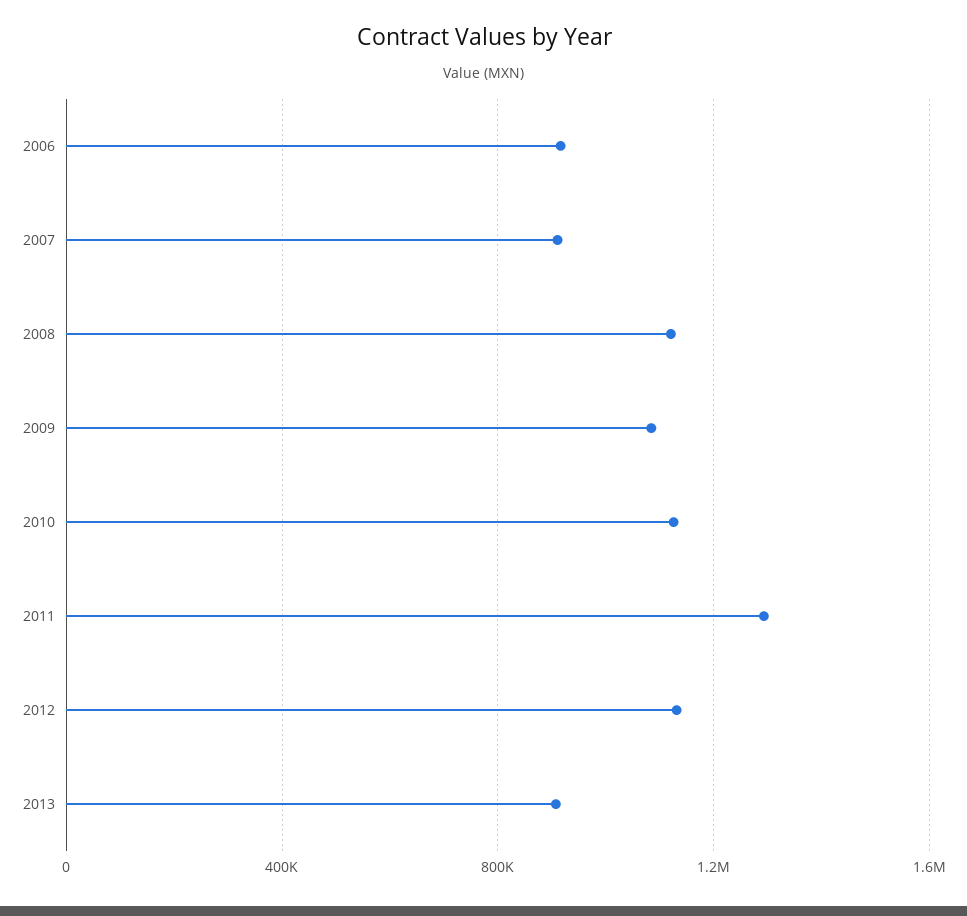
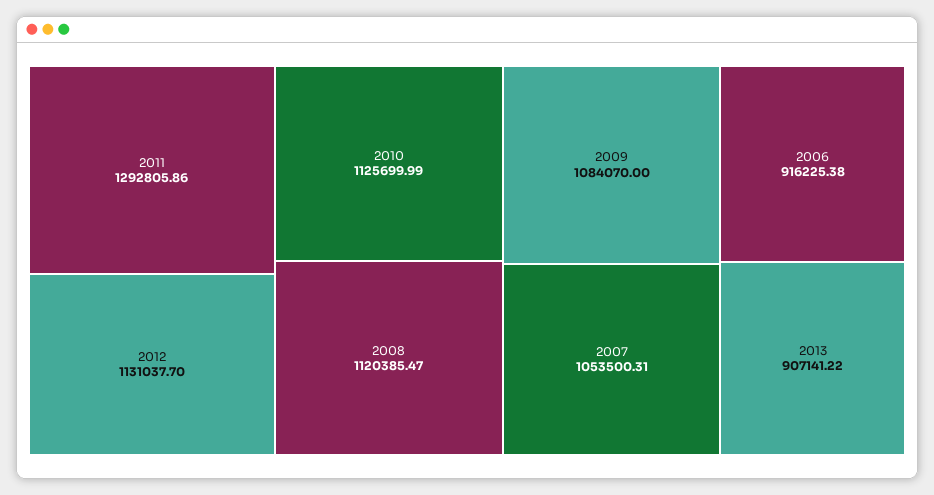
2007: 900000 -> 1053500.31

